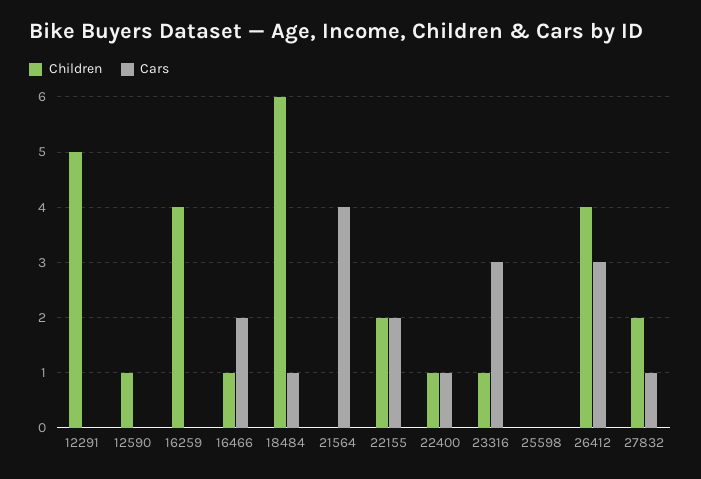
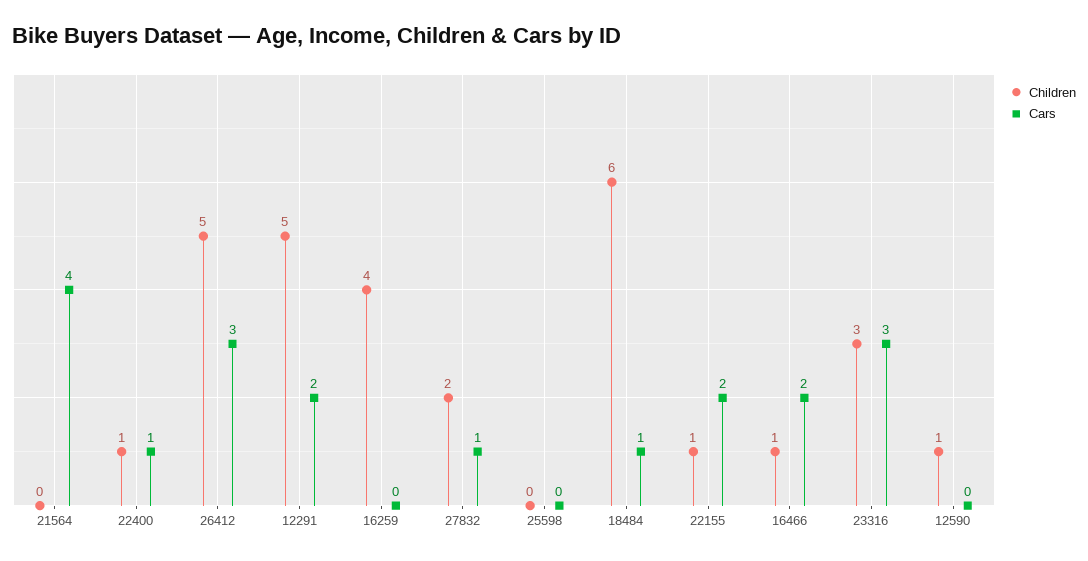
Cars, 12291: 0 -> 2
Children, 22155: 2 -> 1
Children, 23316: 1 -> 3
Children, 26412: 4 -> 5

